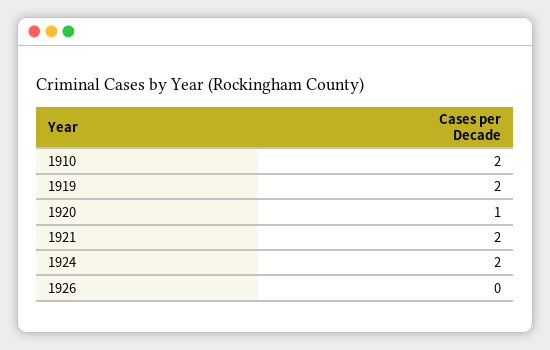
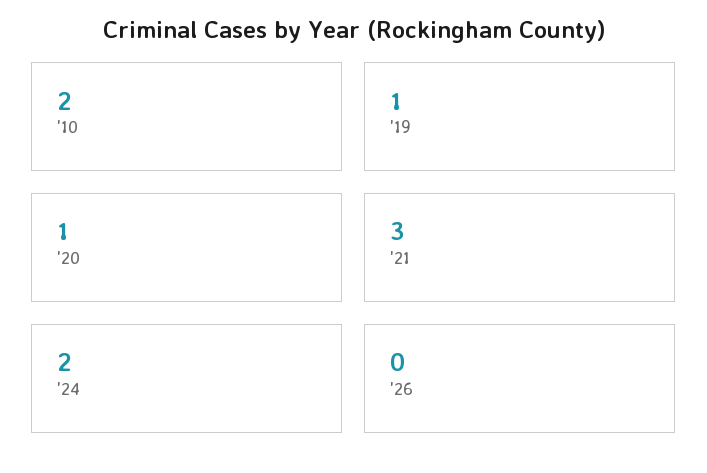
1919: 2 -> 1
1921: 2 -> 3

